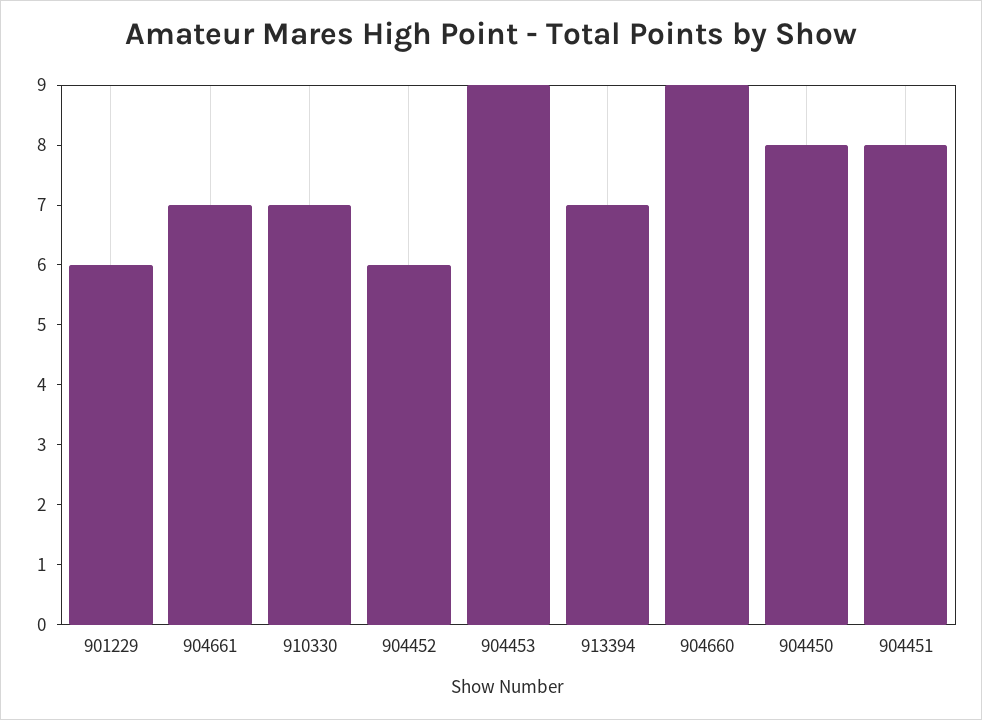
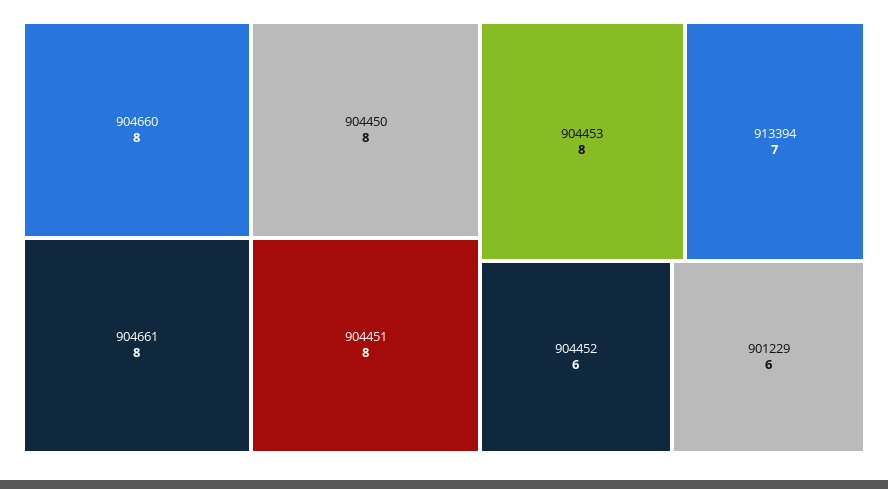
904661: 7 -> 8
910330: 7 -> none
904453: 9 -> 8
904660: 9 -> 8

